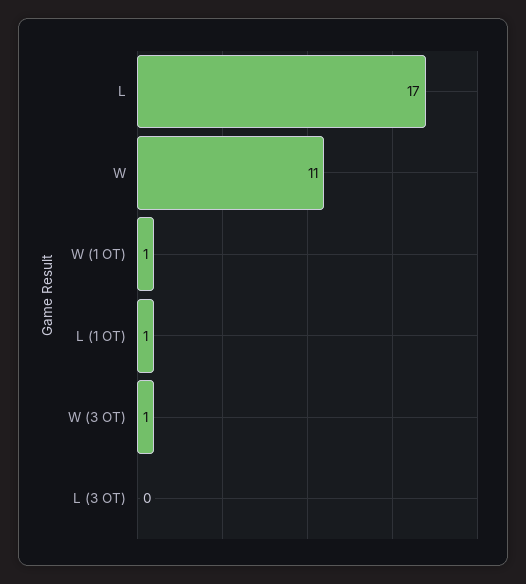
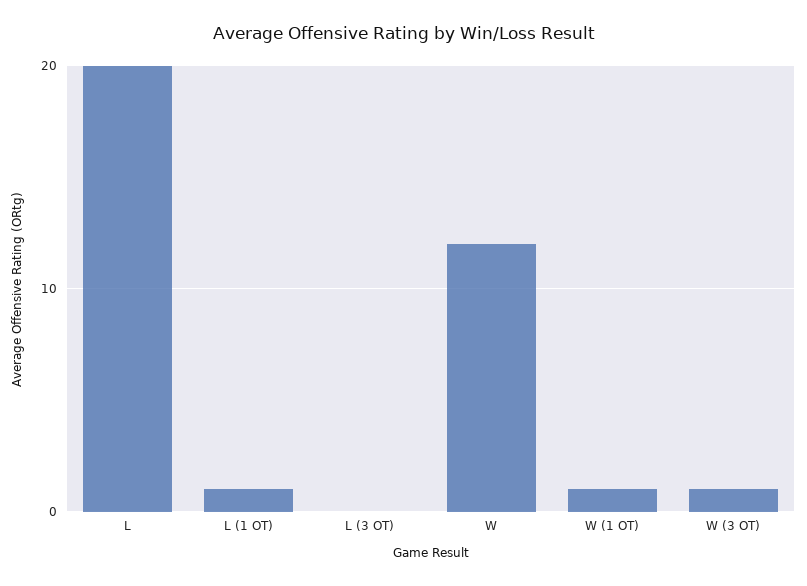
L: 17 -> 20
W: 11 -> 12

